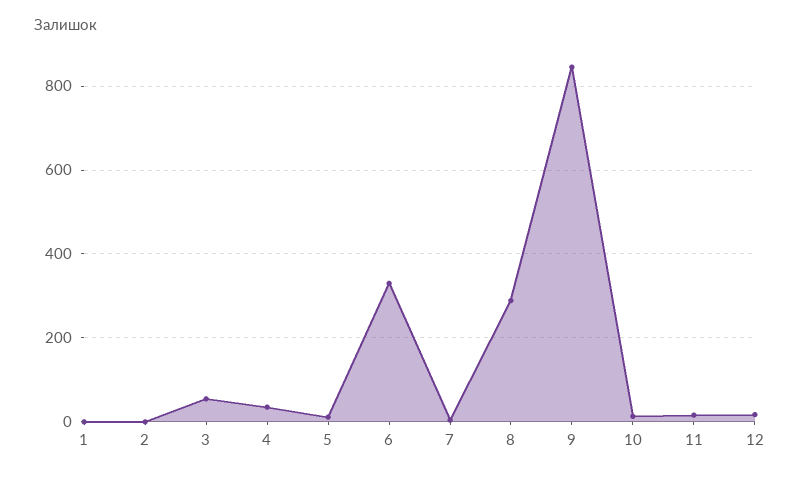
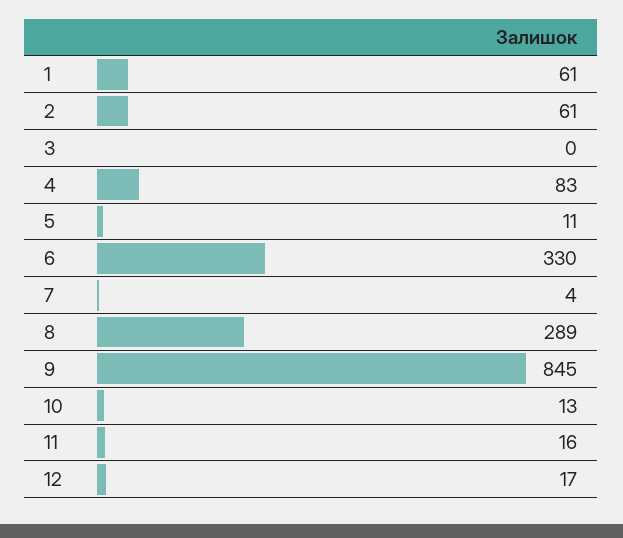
1: 0 -> 61
2: 0 -> 61
3: 60 -> 0
4: 40 -> 83

